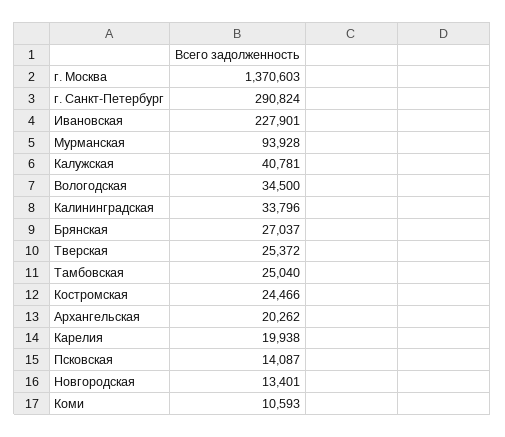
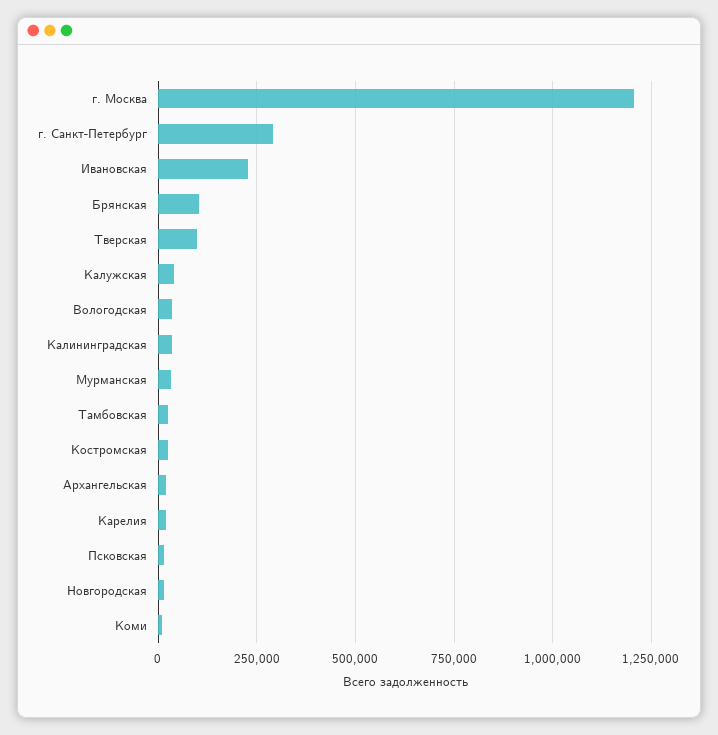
г. Москва: 1370603 -> 1200000
Мурманская: 93928 -> 25000
Брянская: 27037 -> 100000
Тверская: 25372 -> 100000

